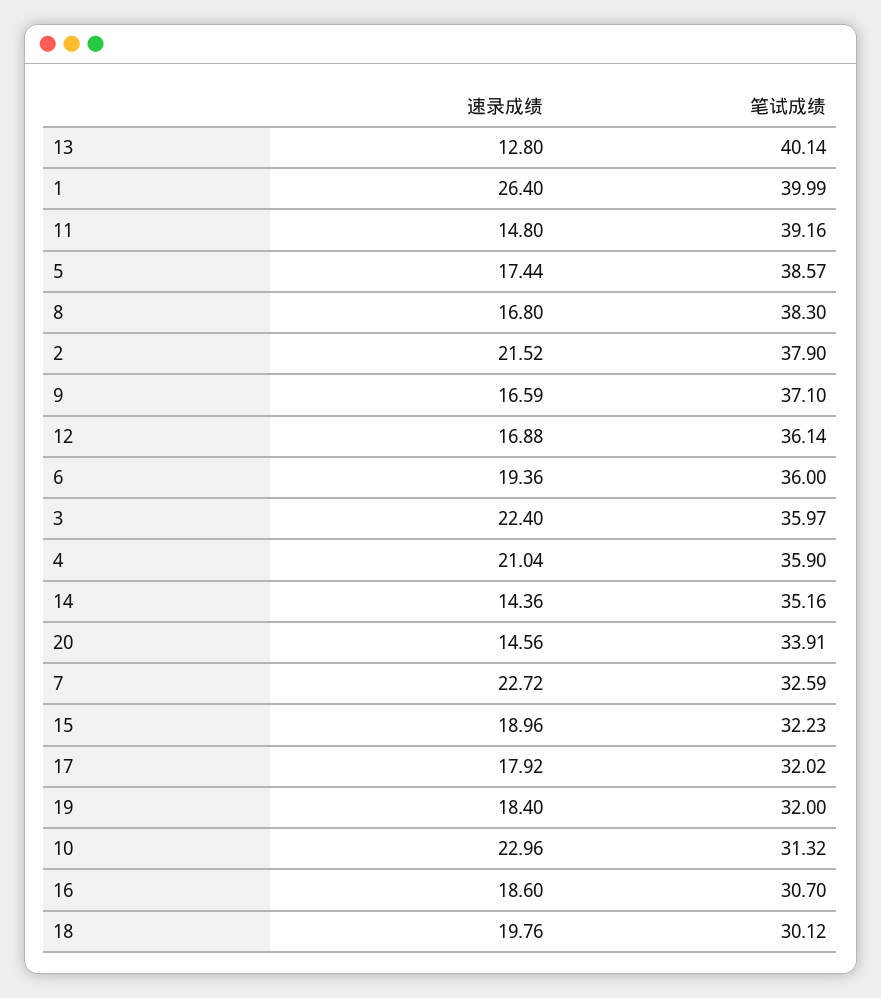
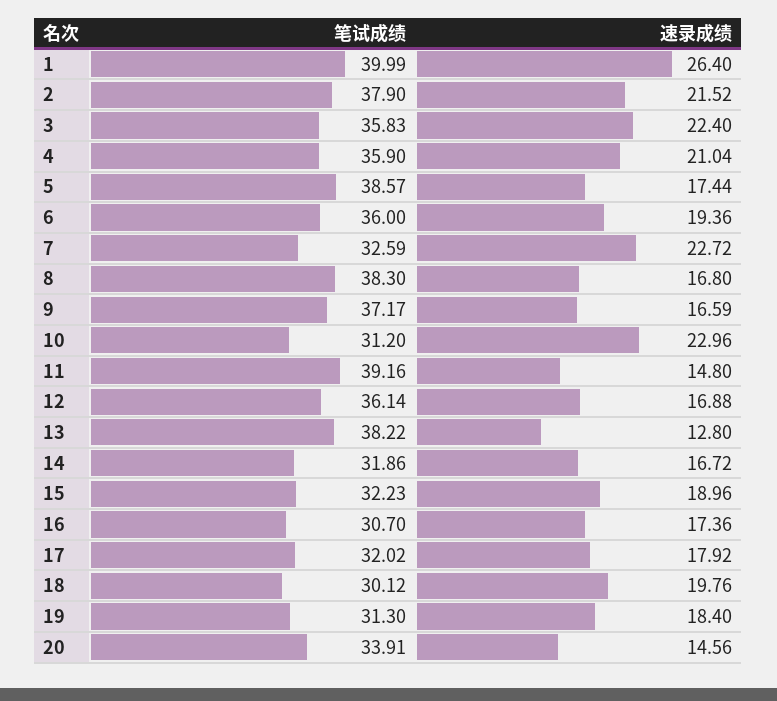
笔试成绩, 13: 40.14 -> 38.22
笔试成绩, 9: 37.1 -> 37.17
笔试成绩, 3: 35.97 -> 35.83
速录成绩, 14: 14.36 -> 16.72
笔试成绩, 14: 35.16 -> 31.86
笔试成绩, 19: 32 -> 31.3
笔试成绩, 10: 31.32 -> 31.2
速录成绩, 16: 18.6 -> 17.36

